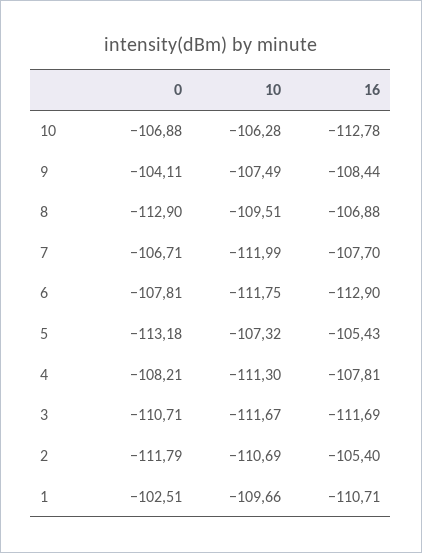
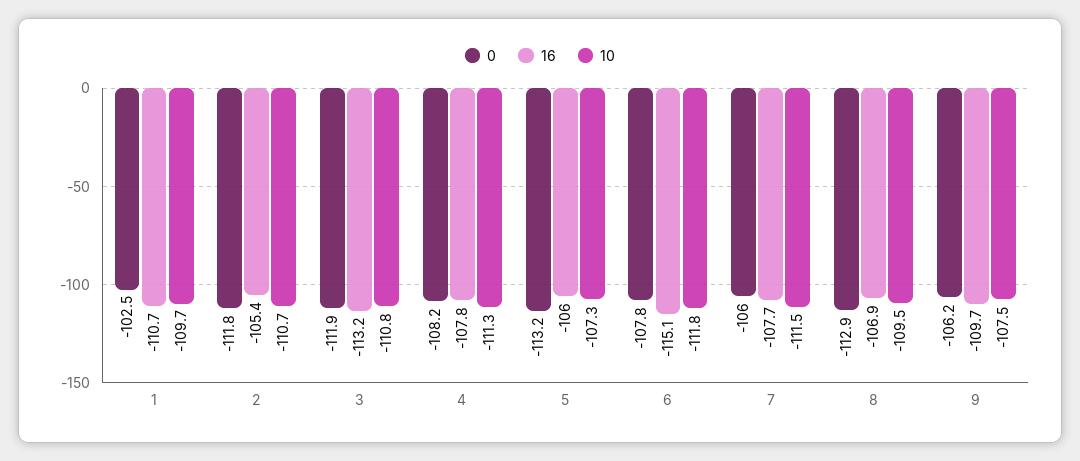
0, 10: -106.88 -> none
10, 10: -106.28 -> none
16, 10: -112.78 -> none
0, 9: -104.11 -> -106.2
16, 9: -108.44 -> -109.7
0, 7: -106.71 -> -106
10, 7: -111.99 -> -111.5
16, 6: -112.9 -> -115.1
16, 5: -105.43 -> -106
0, 3: -110.71 -> -111.9
10, 3: -111.67 -> -110.8
16, 3: -111.69 -> -113.2

